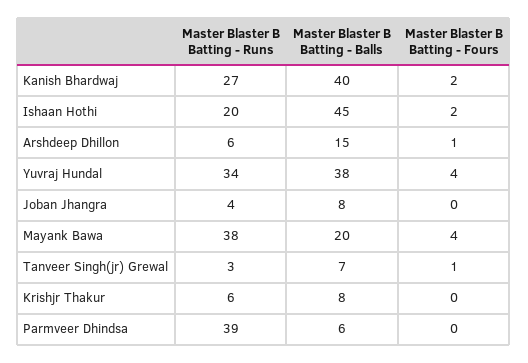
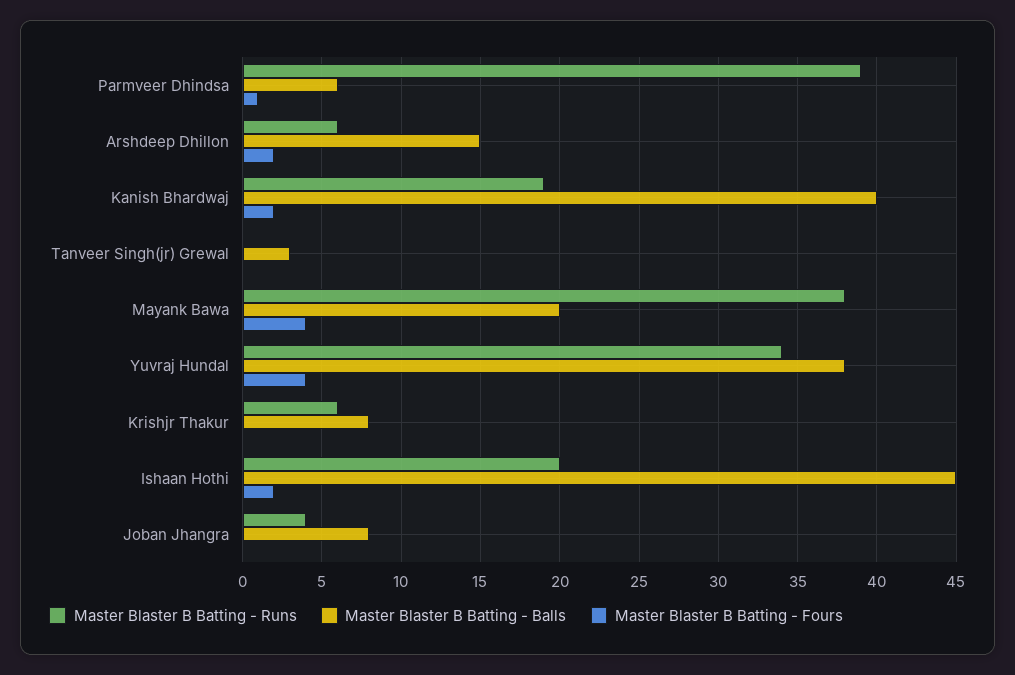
Master Blaster B Batting - Runs, Kanish Bhardwaj: 27 -> 19
Master Blaster B Batting - Fours, Arshdeep Dhillon: 1 -> 2
Master Blaster B Batting - Runs, Tanveer Singh(jr) Grewal: 3 -> 0
Master Blaster B Batting - Balls, Tanveer Singh(jr) Grewal: 7 -> 3
Master Blaster B Batting - Fours, Tanveer Singh(jr) Grewal: 1 -> 0
Master Blaster B Batting - Fours, Parmveer Dhindsa: 0 -> 1

